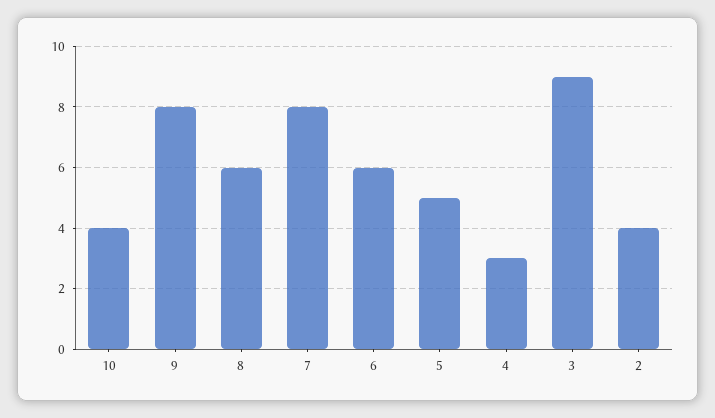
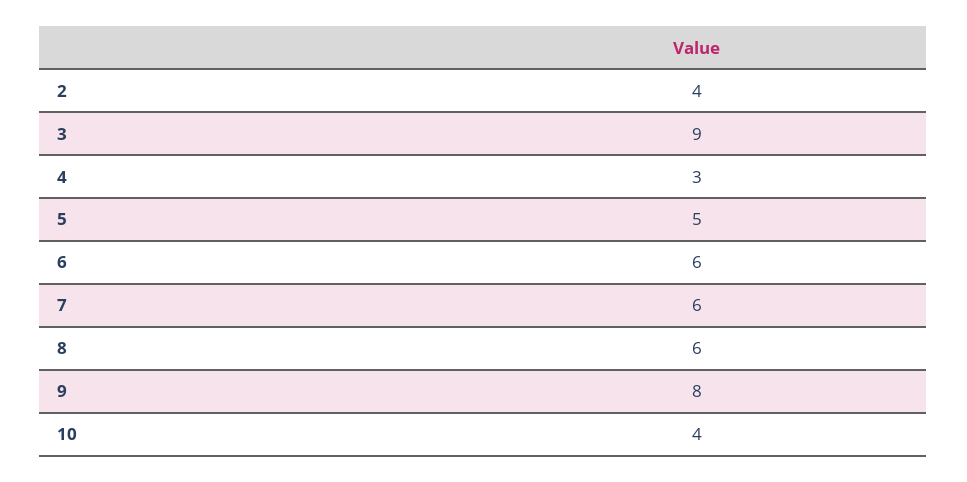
7: 8 -> 6

